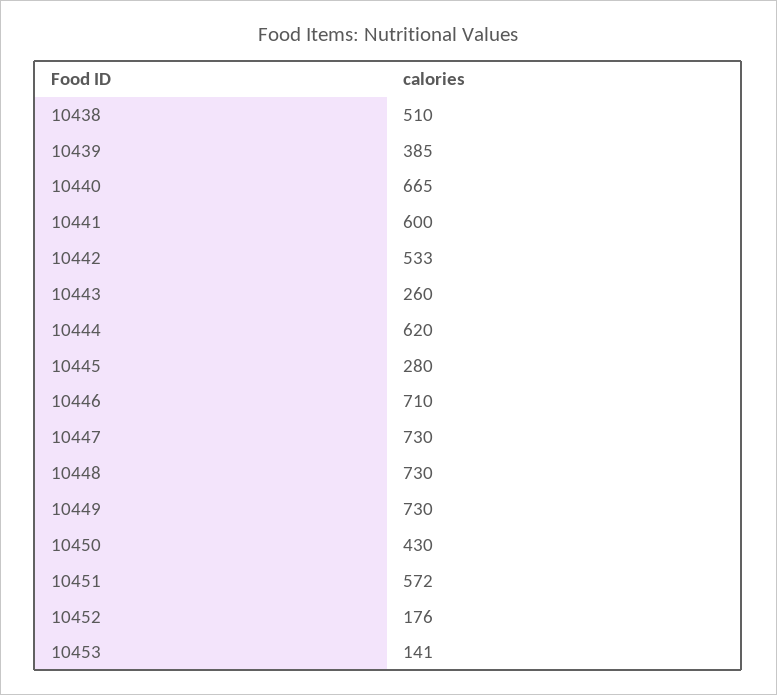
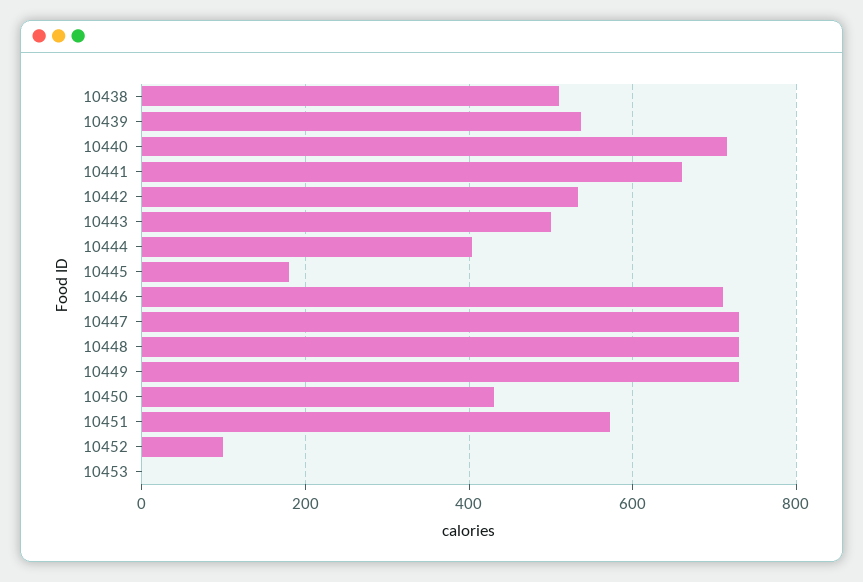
10439: 385 -> 540
10440: 665 -> 720
10441: 600 -> 660
10443: 260 -> 500
10444: 620 -> 400
10445: 280 -> 180
10452: 176 -> 100
10453: 141 -> 0

